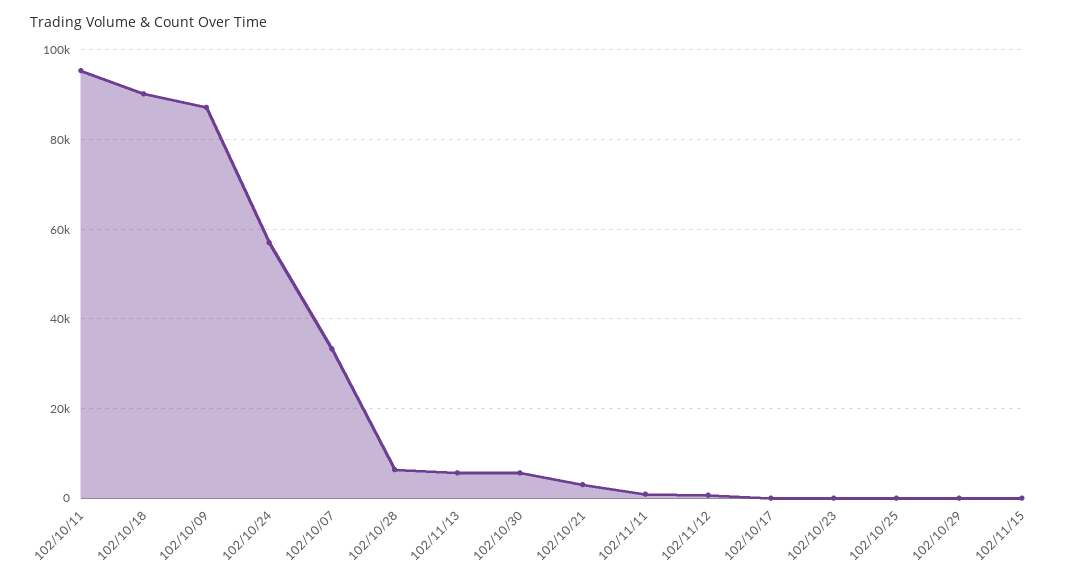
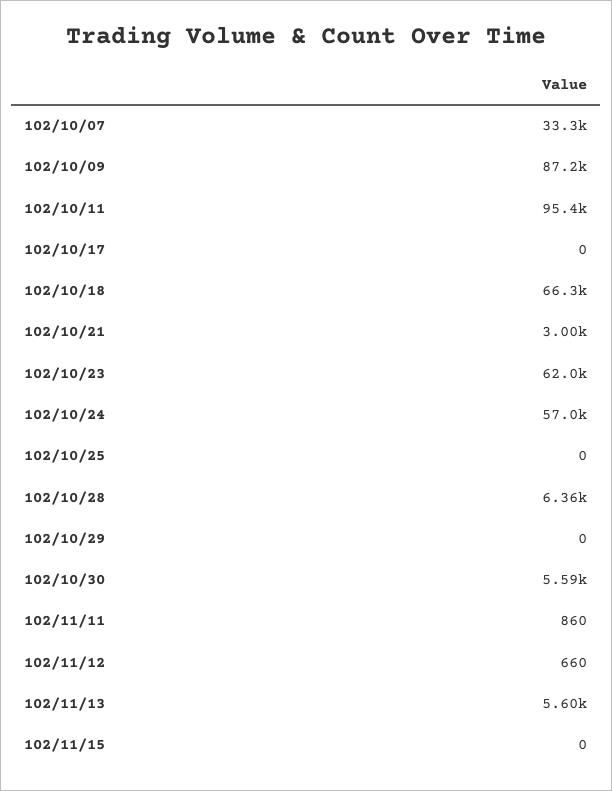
102/10/18: 90000 -> 66300
102/10/23: 0 -> 62000

